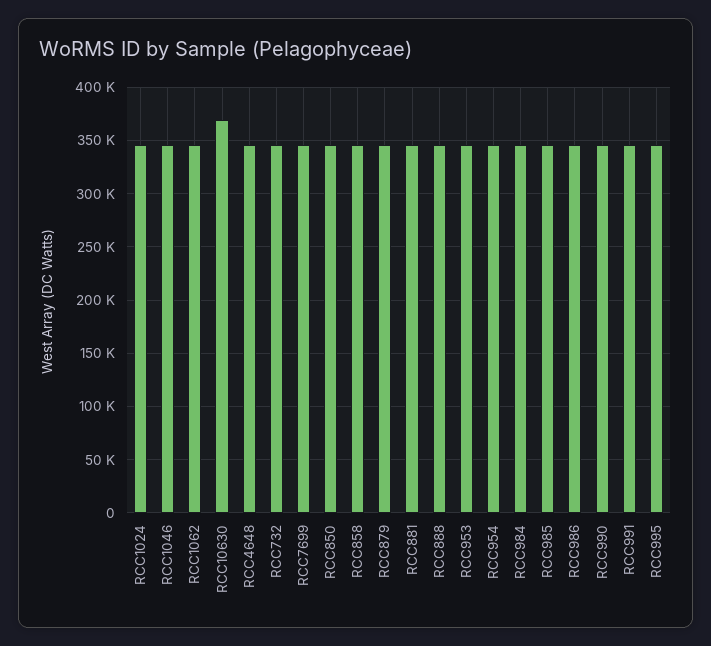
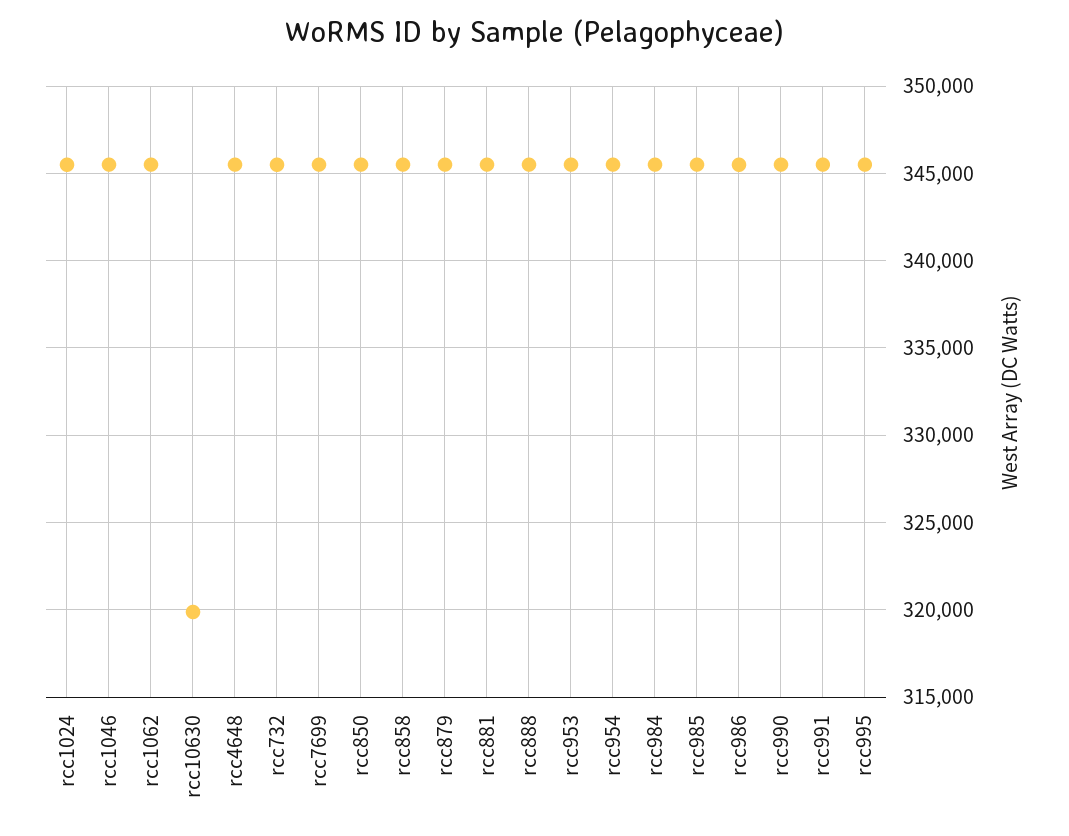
RCC10630: 370000 -> 320000

